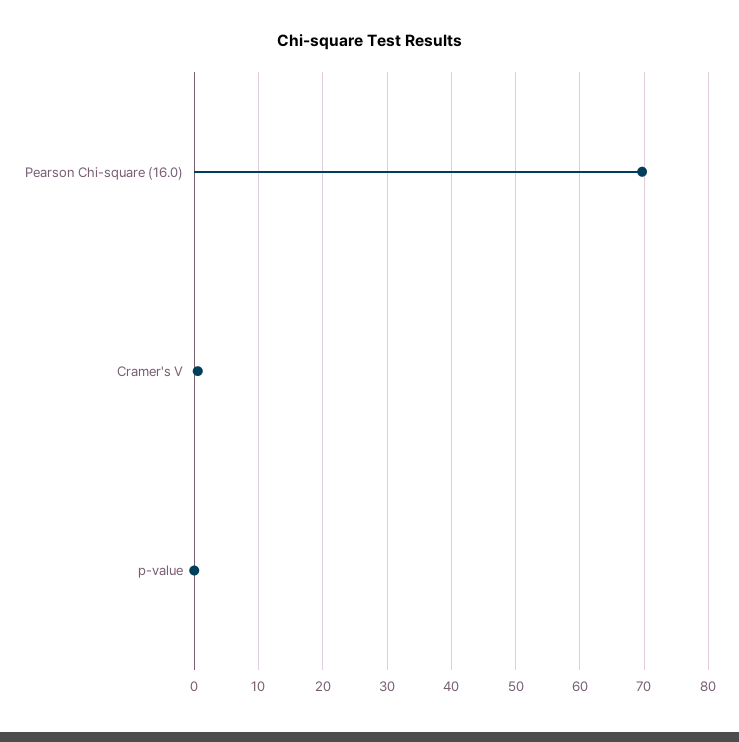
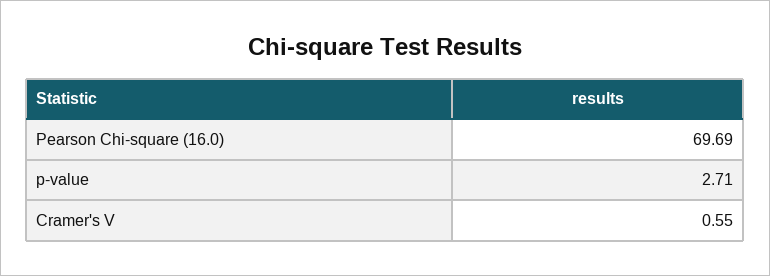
p-value: 0 -> 2.71

